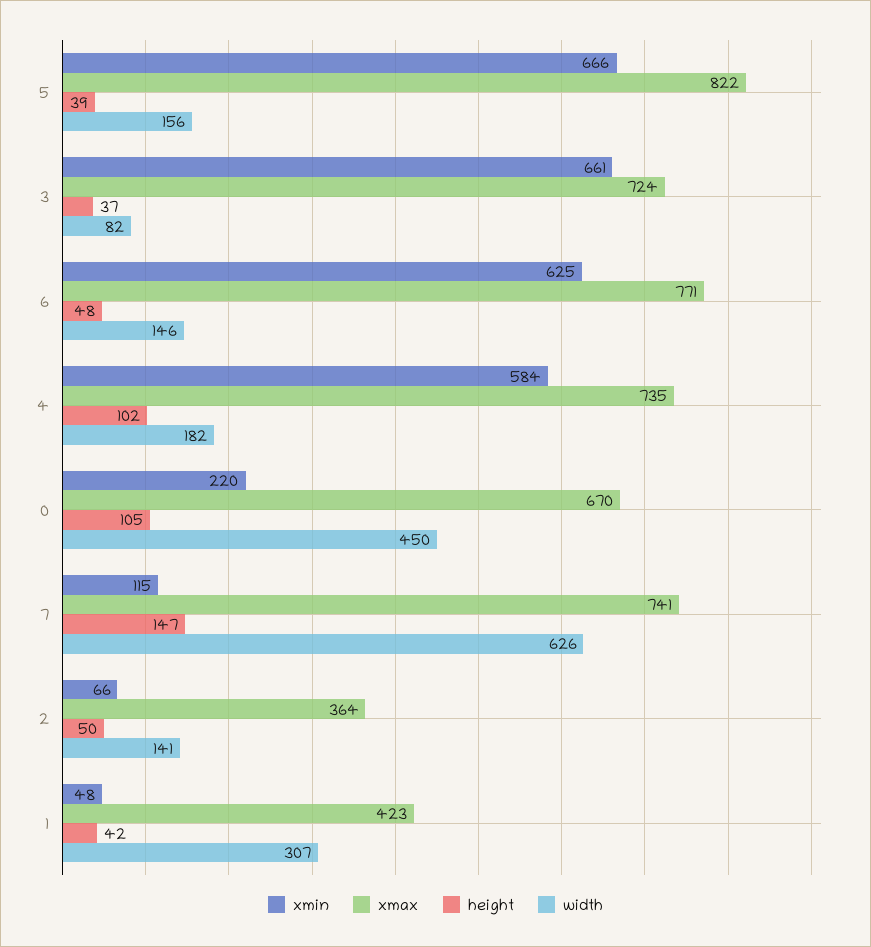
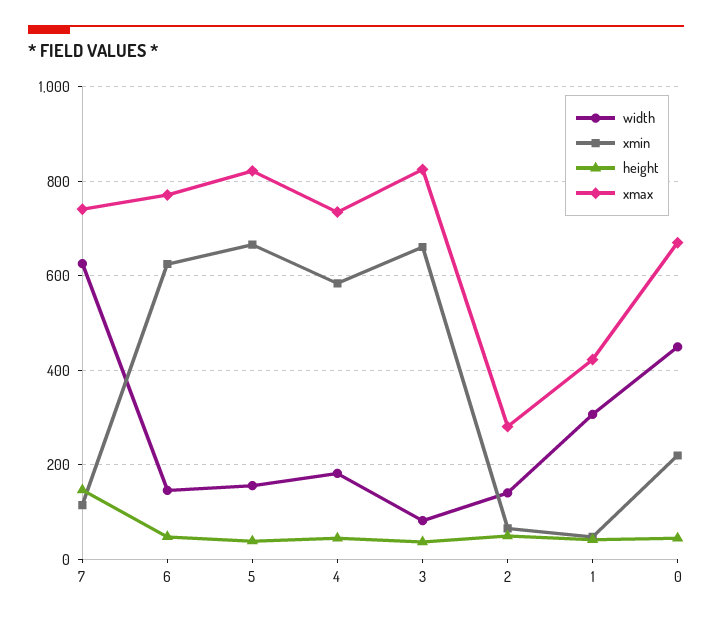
xmax, 3: 724 -> 820
height, 4: 102 -> 40
height, 0: 105 -> 40
xmax, 2: 364 -> 280

